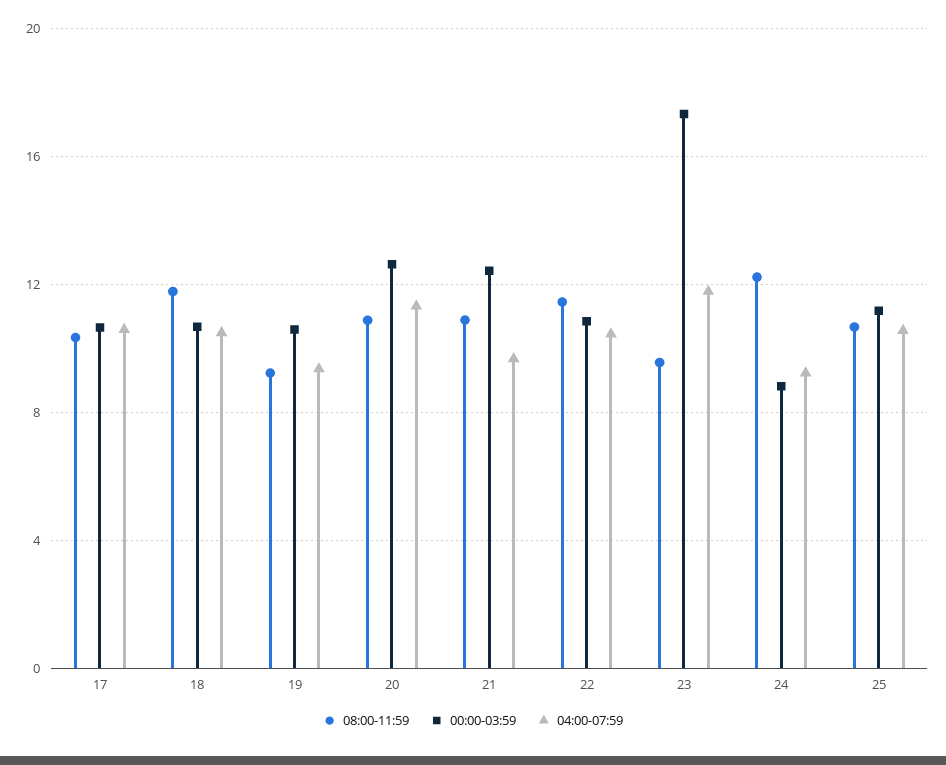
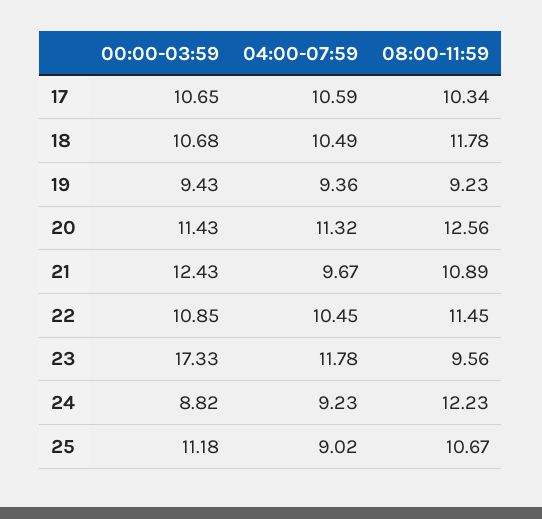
00:00-03:59, 19: 10.5 -> 9.43
08:00-11:59, 20: 11 -> 12.56
00:00-03:59, 20: 12.5 -> 11.43
04:00-07:59, 25: 10.5 -> 9.02

